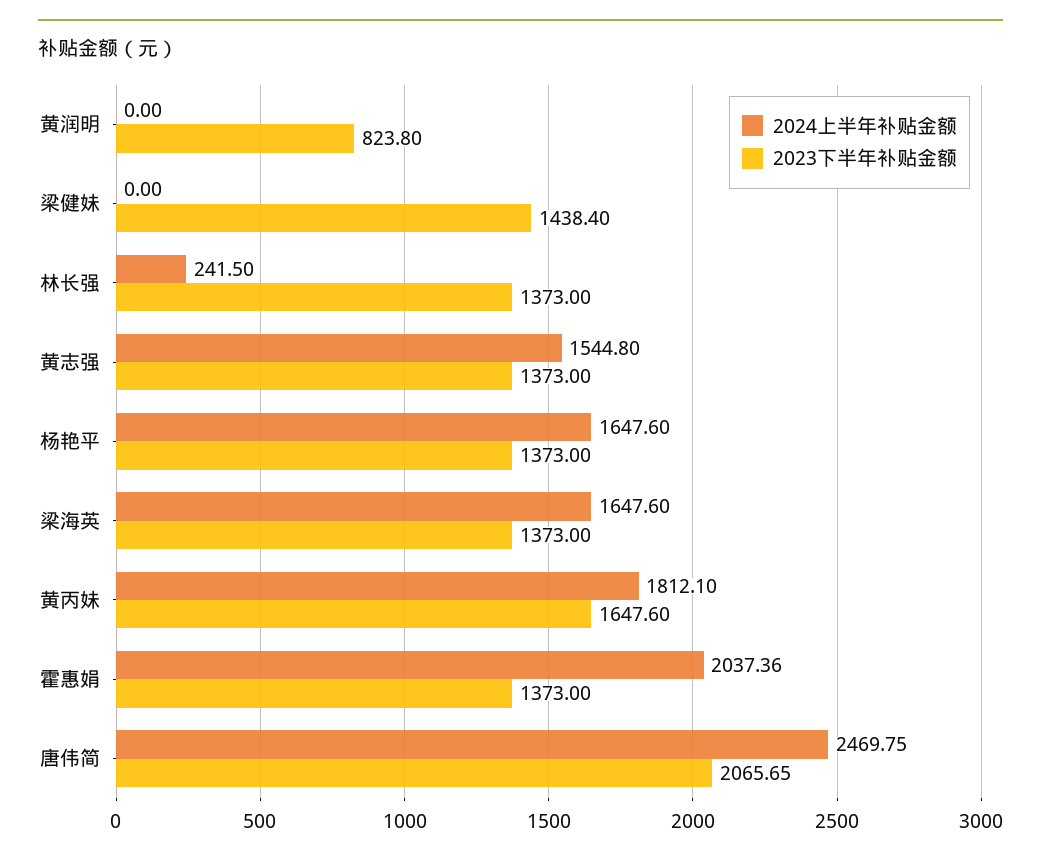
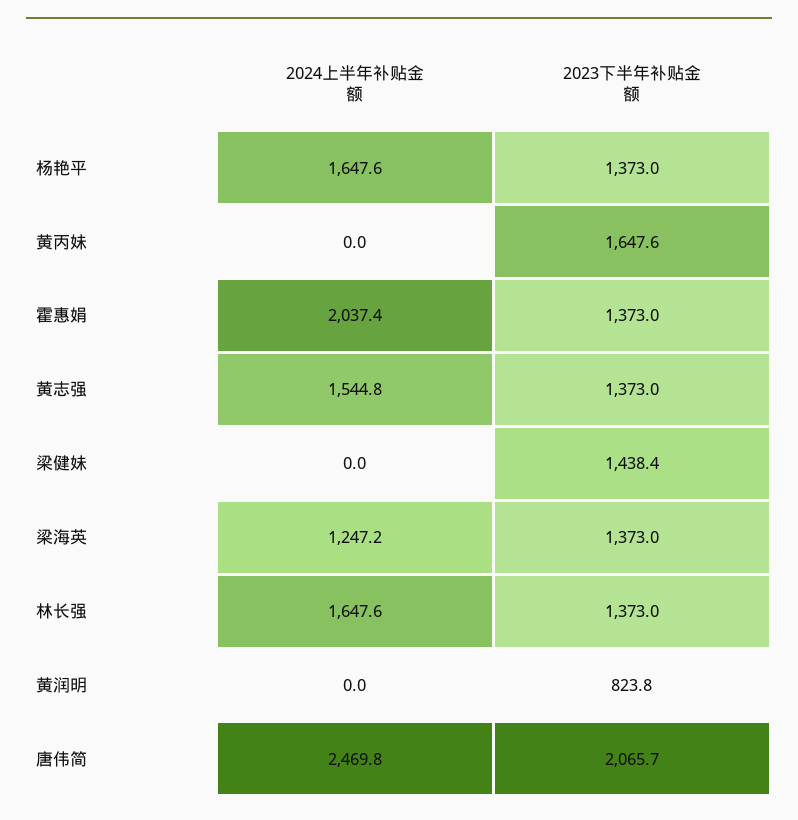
2024上半年补贴金额, 林长强: 241.5 -> 1647.6
2024上半年补贴金额, 梁海英: 1647.6 -> 1247.2
2024上半年补贴金额, 黄丙妹: 1812.1 -> 0

